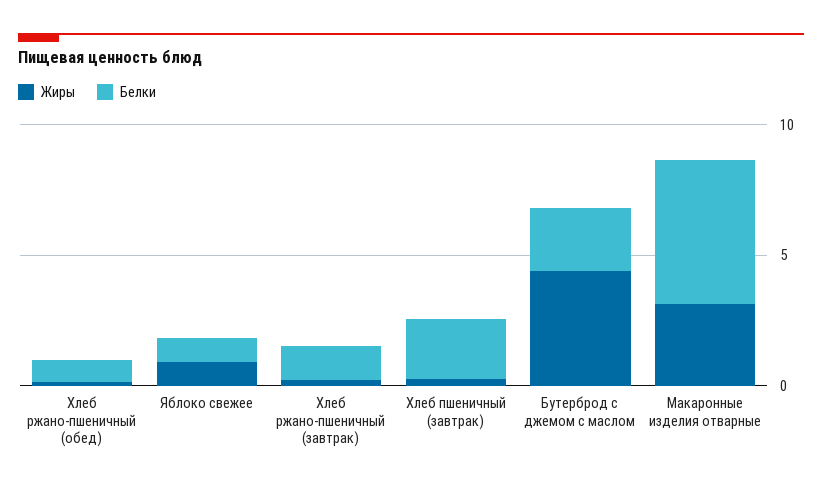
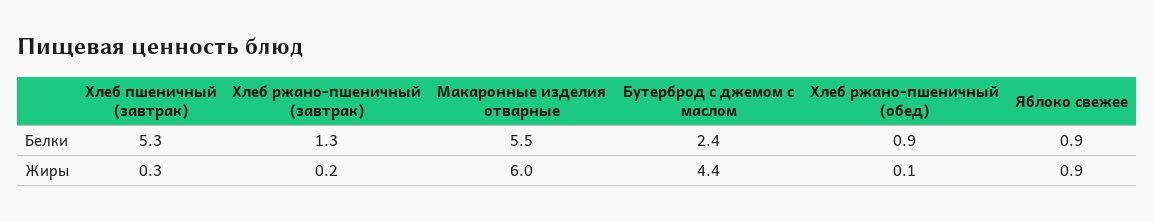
Белки, Хлеб пшеничный (завтрак): 2 -> 5.3
Жиры, Макаронные изделия отварные: 3 -> 6

